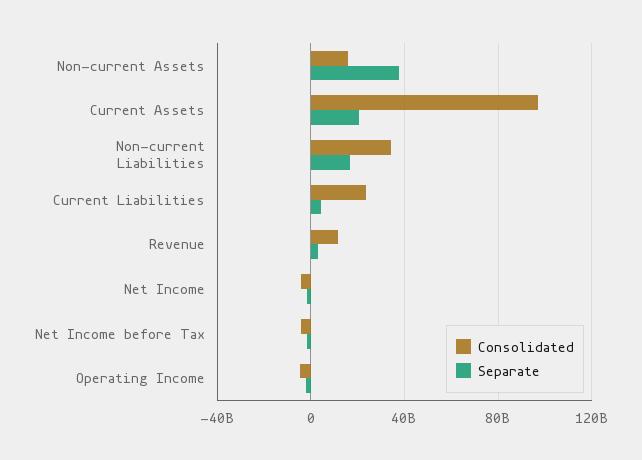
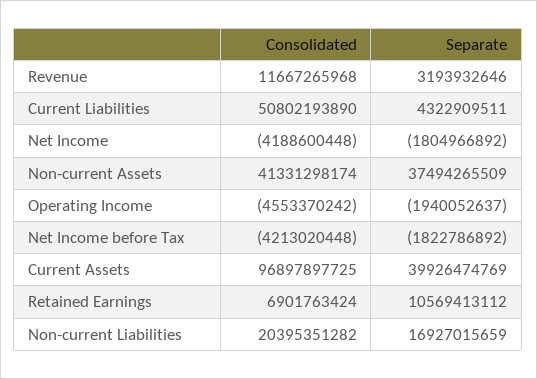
Consolidated, Non-current Assets: 15000000000 -> 41331298174
Separate, Current Assets: 20000000000 -> 39926474769
Consolidated, Non-current Liabilities: 35000000000 -> 20395351282
Consolidated, Current Liabilities: 25000000000 -> 50802193890
Consolidated, Retained Earnings: none -> 6901763424
Separate, Retained Earnings: none -> 10569413112

